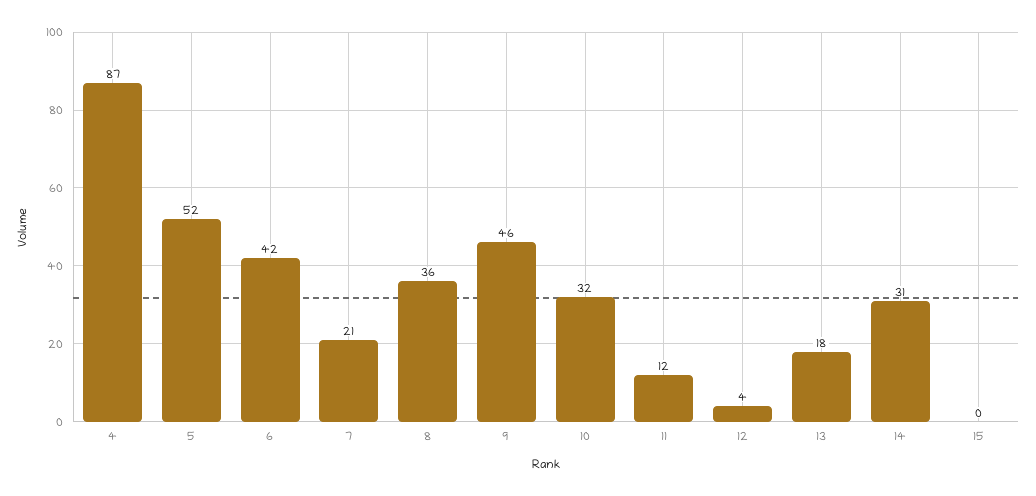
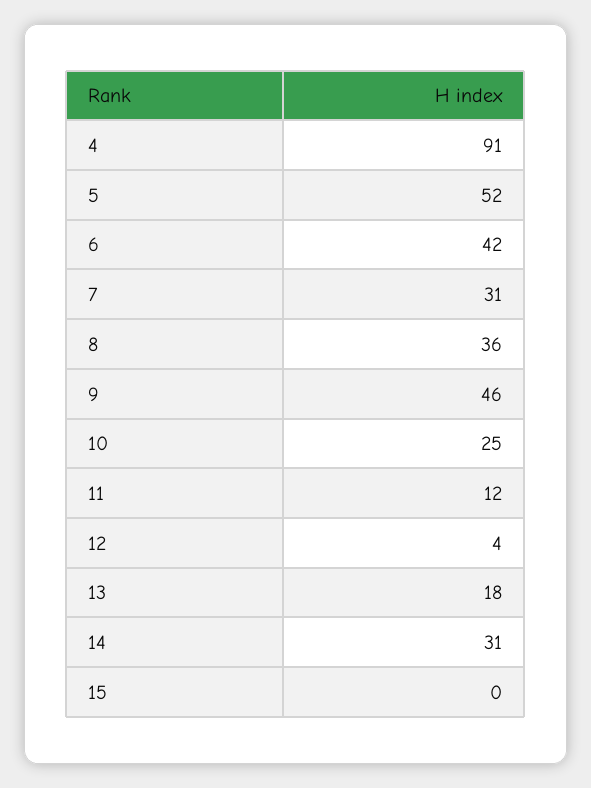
4: 87 -> 91
7: 21 -> 31
10: 32 -> 25

